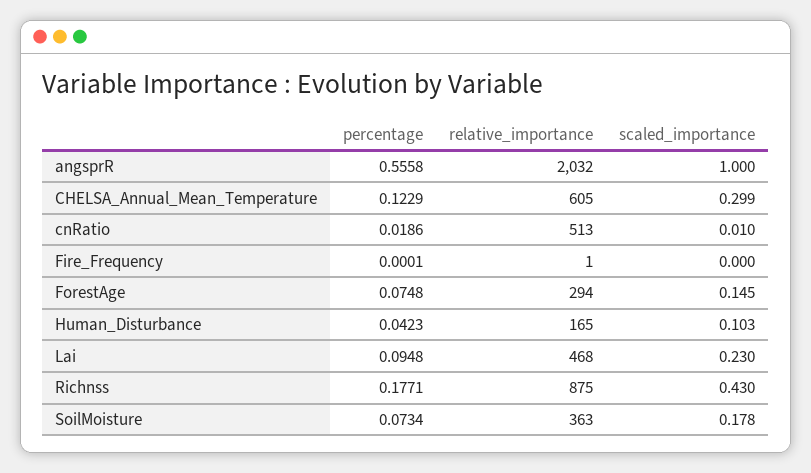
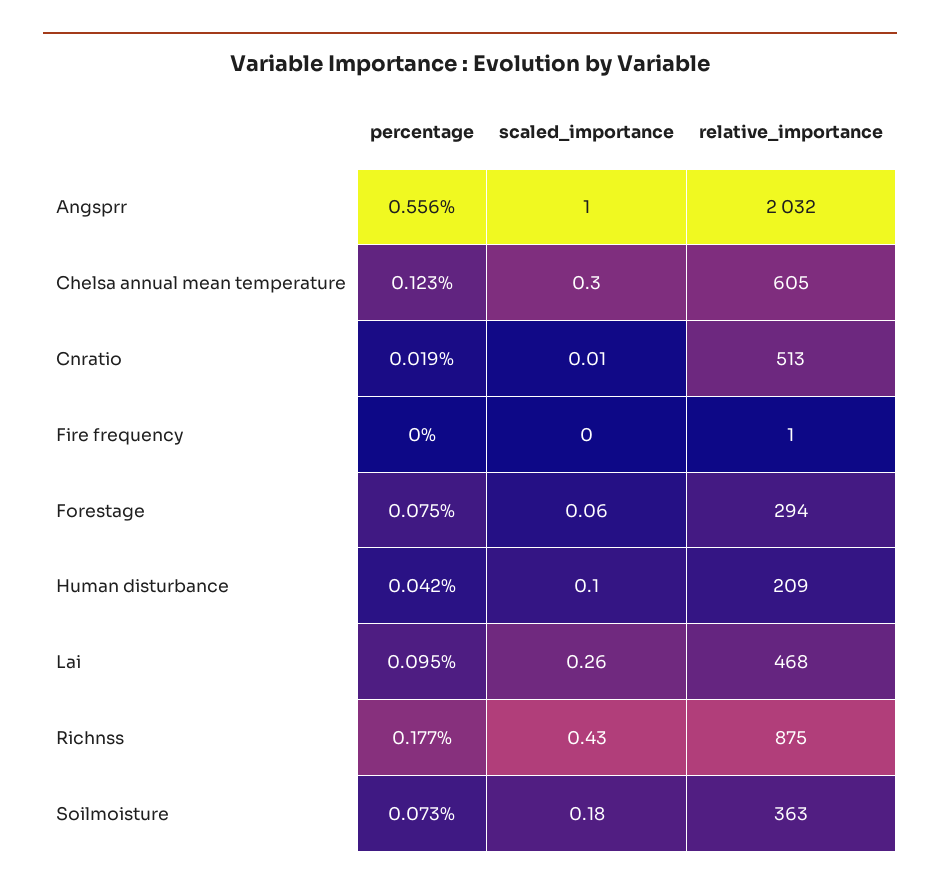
scaled_importance, ForestAge: 0.145 -> 0.06
relative_importance, Human_Disturbance: 165 -> 209
scaled_importance, Lai: 0.23 -> 0.26

